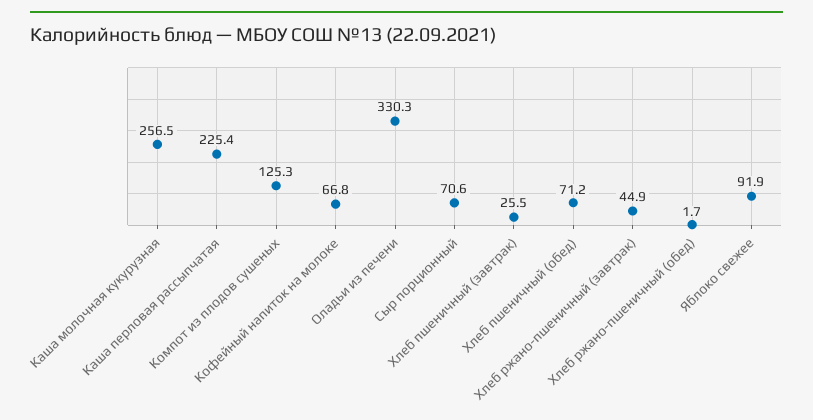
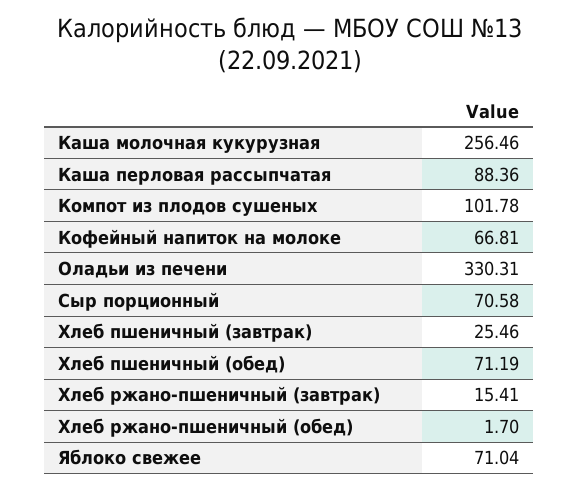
Каша перловая рассыпчатая: 225.4 -> 88.36
Компот из плодов сушеных: 125.3 -> 101.78
Хлеб ржано-пшеничный (завтрак): 44.9 -> 15.41
Яблоко свежее: 91.9 -> 71.04

